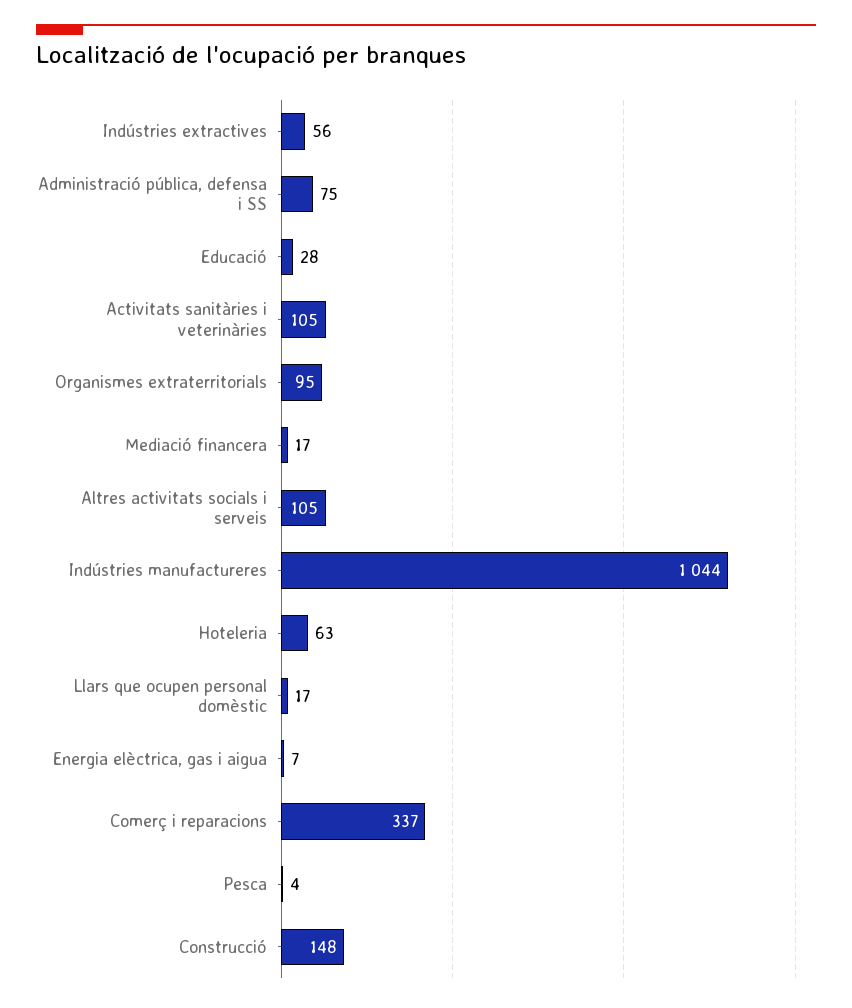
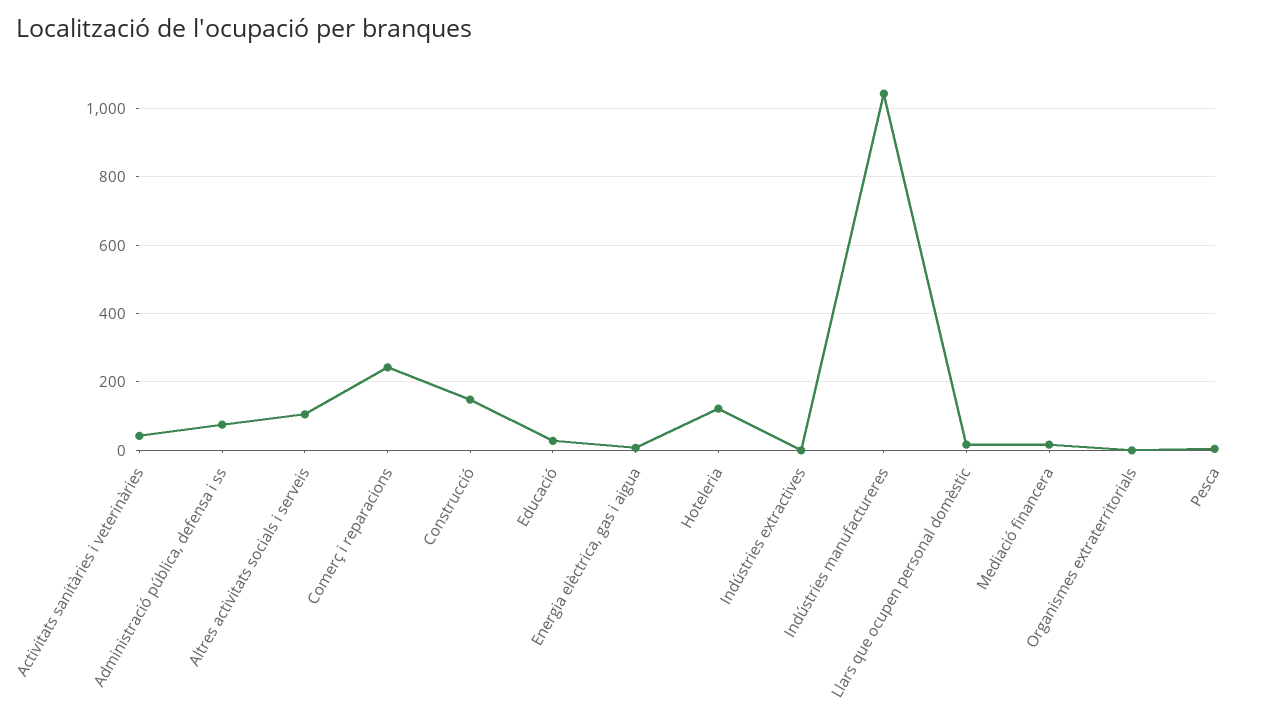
Indústries extractives: 56 -> 0
Activitats sanitàries i veterinàries: 105 -> 40
Organismes extraterritorials: 95 -> 0
Hoteleria: 63 -> 120
Comerç i reparacions: 337 -> 240

